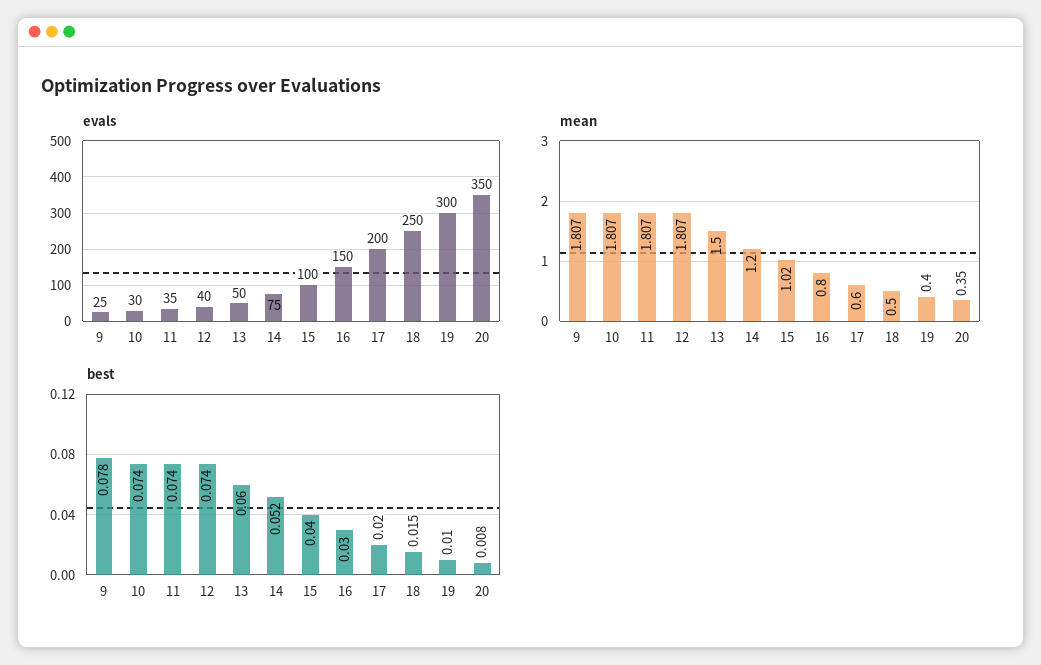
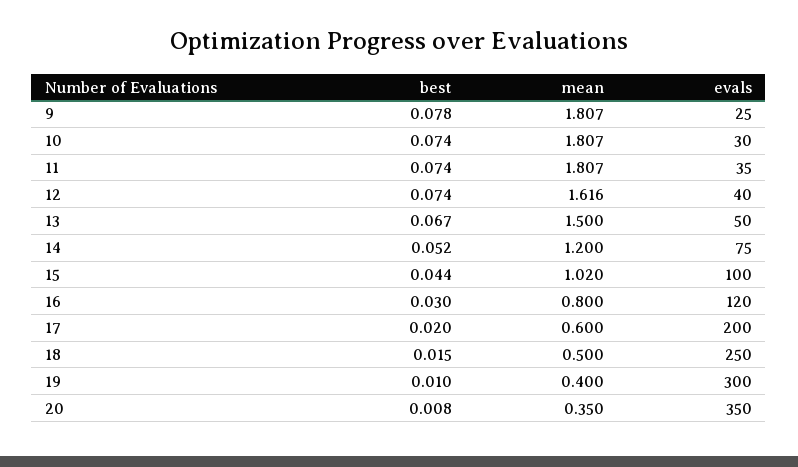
evals, 16: 150 -> 120
mean, 12: 1.807 -> 1.616
best, 13: 0.06 -> 0.067
best, 15: 0.04 -> 0.044

